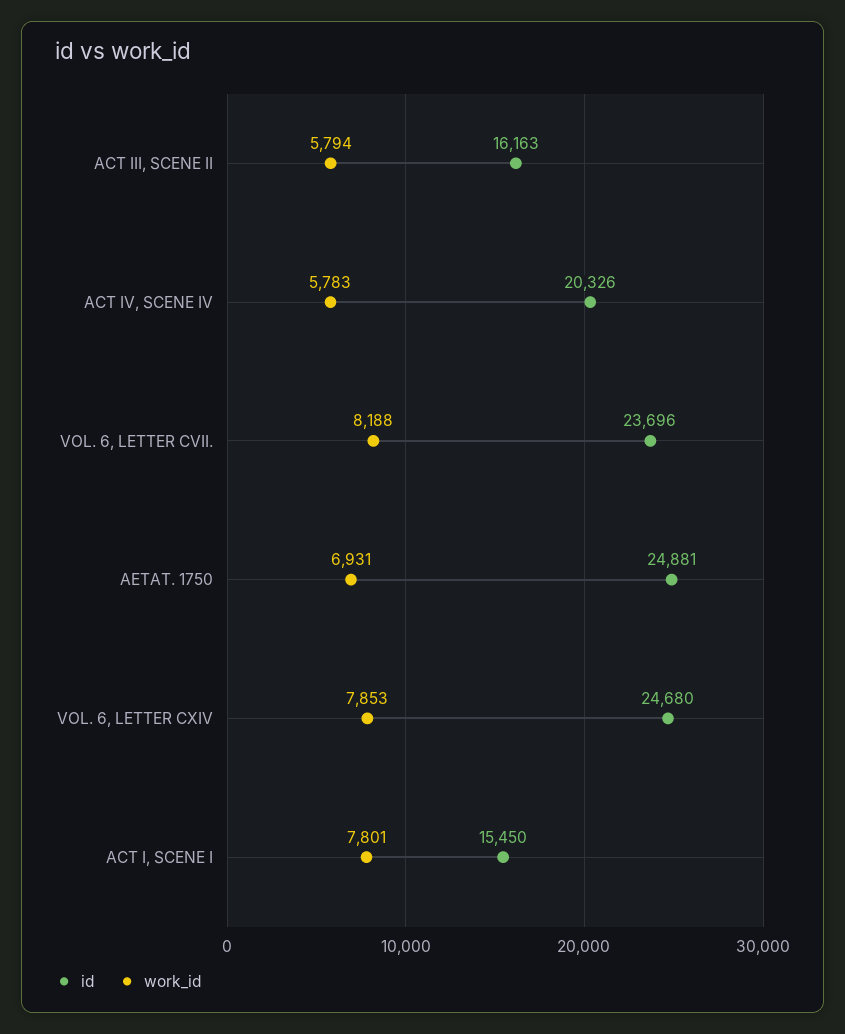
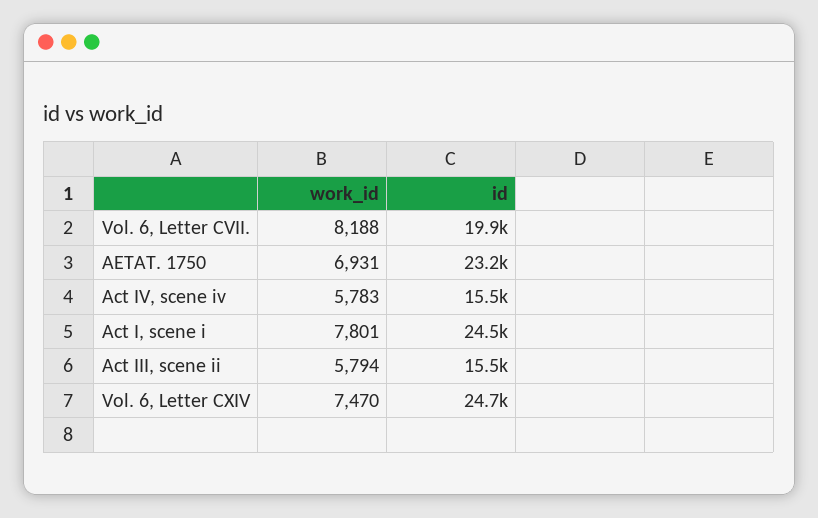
id, ACT III, SCENE II: 16163 -> 15500
id, ACT IV, SCENE IV: 20326 -> 15500
id, VOL. 6, LETTER CVII.: 23696 -> 19900
id, AETAT. 1750: 24881 -> 23200
work_id, VOL. 6, LETTER CXIV: 7853 -> 7470
id, ACT I, SCENE I: 15450 -> 24500

